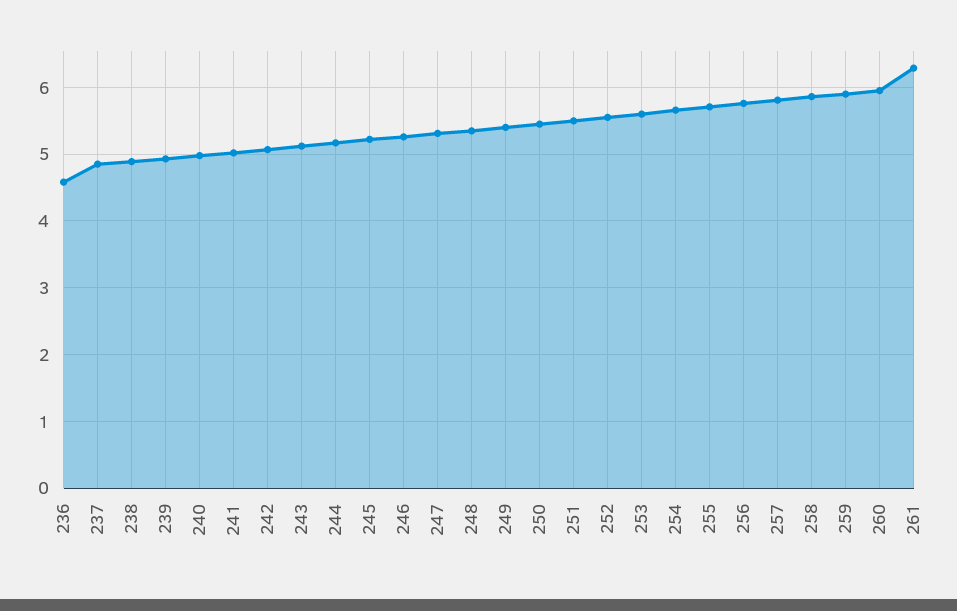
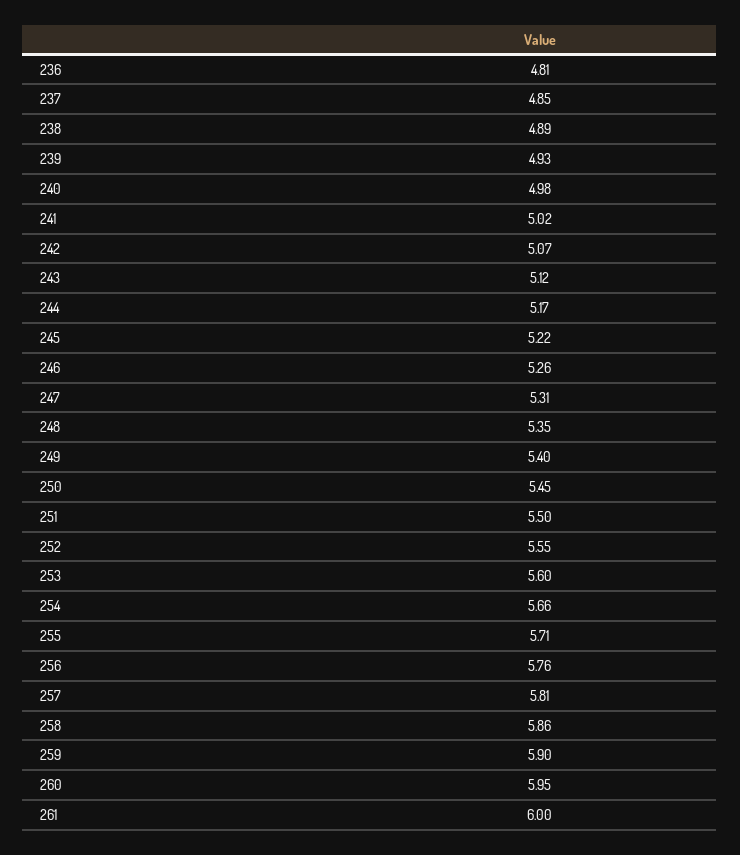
236: 4.6 -> 4.81
261: 6.3 -> 6

